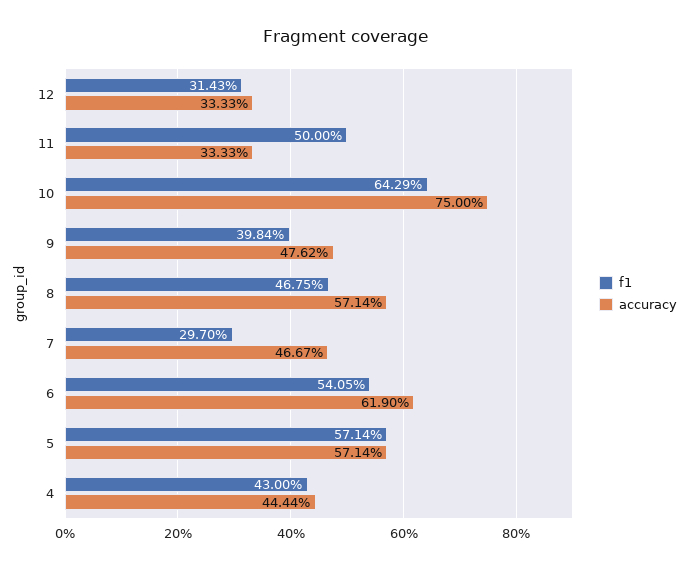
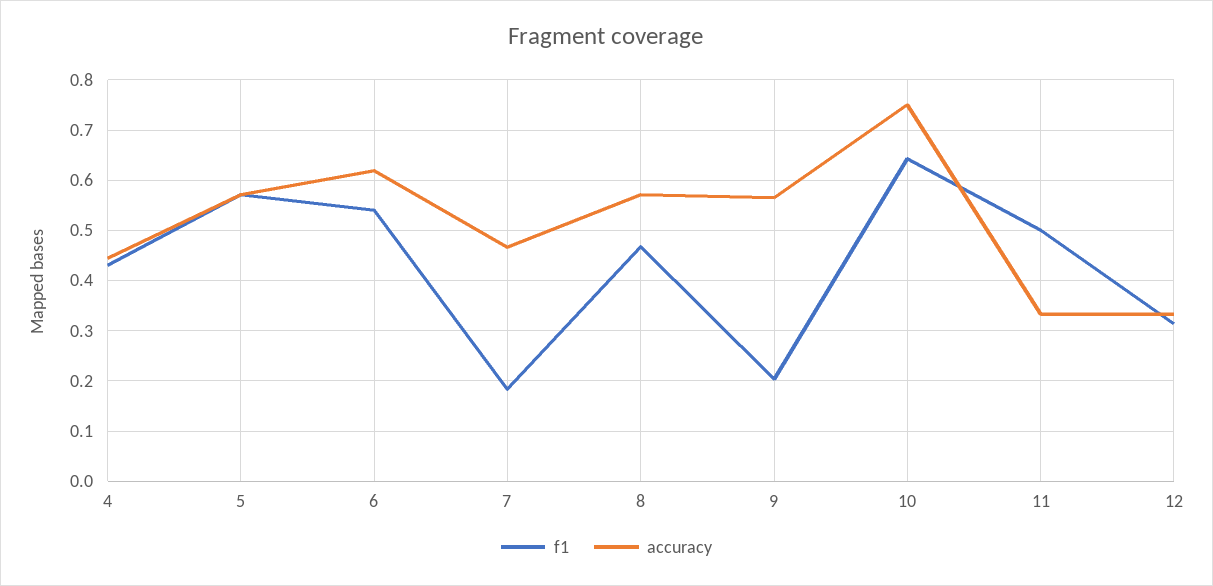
f1, 9: 0.3984 -> 0.2
accuracy, 9: 0.4762 -> 0.56
f1, 7: 0.297 -> 0.18

